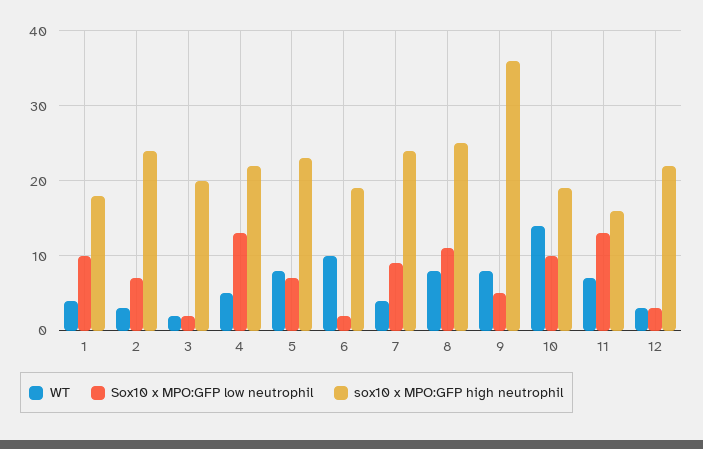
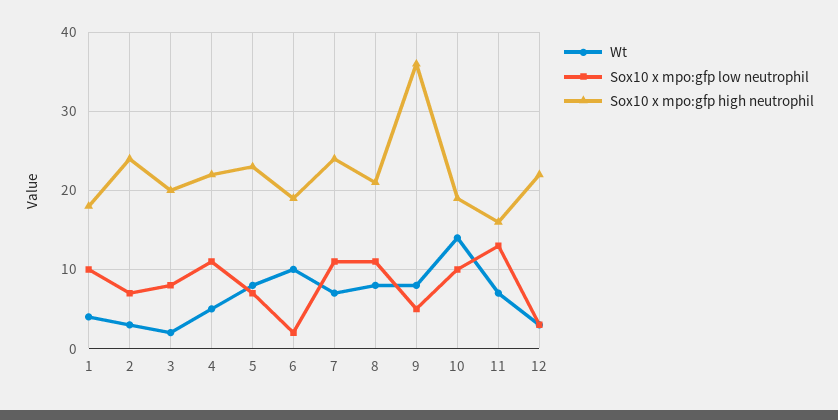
Sox10 x MPO:GFP low neutrophil, 3: 2 -> 8
Sox10 x MPO:GFP low neutrophil, 4: 13 -> 11
WT, 7: 4 -> 7
Sox10 x MPO:GFP low neutrophil, 7: 9 -> 11
sox10 x MPO:GFP high neutrophil, 8: 25 -> 21

